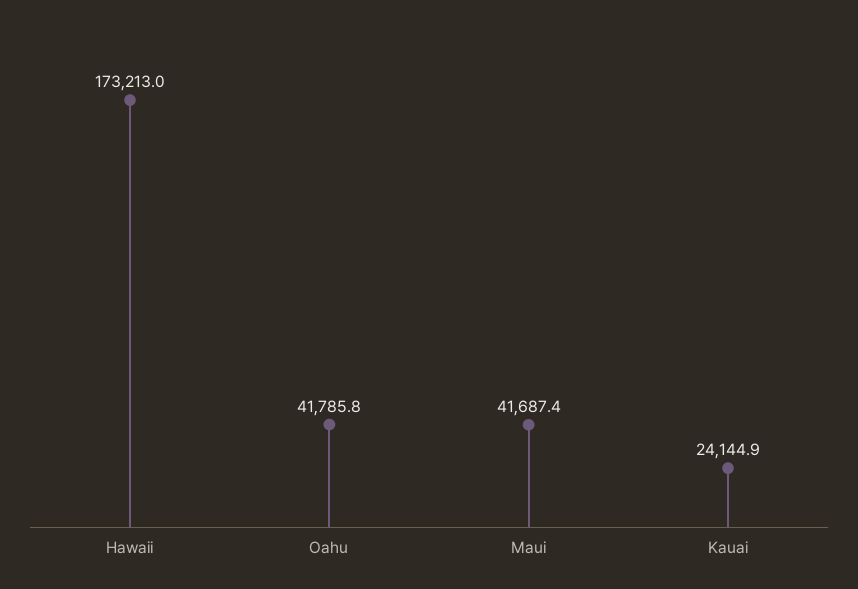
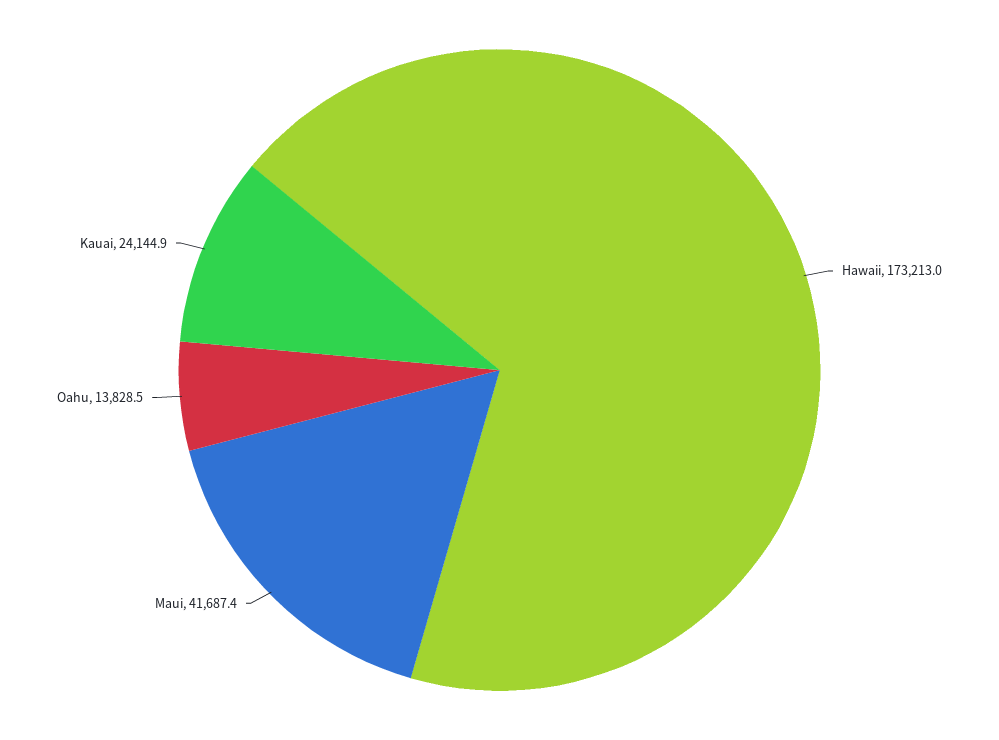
Oahu: 41785.8 -> 13828.5

